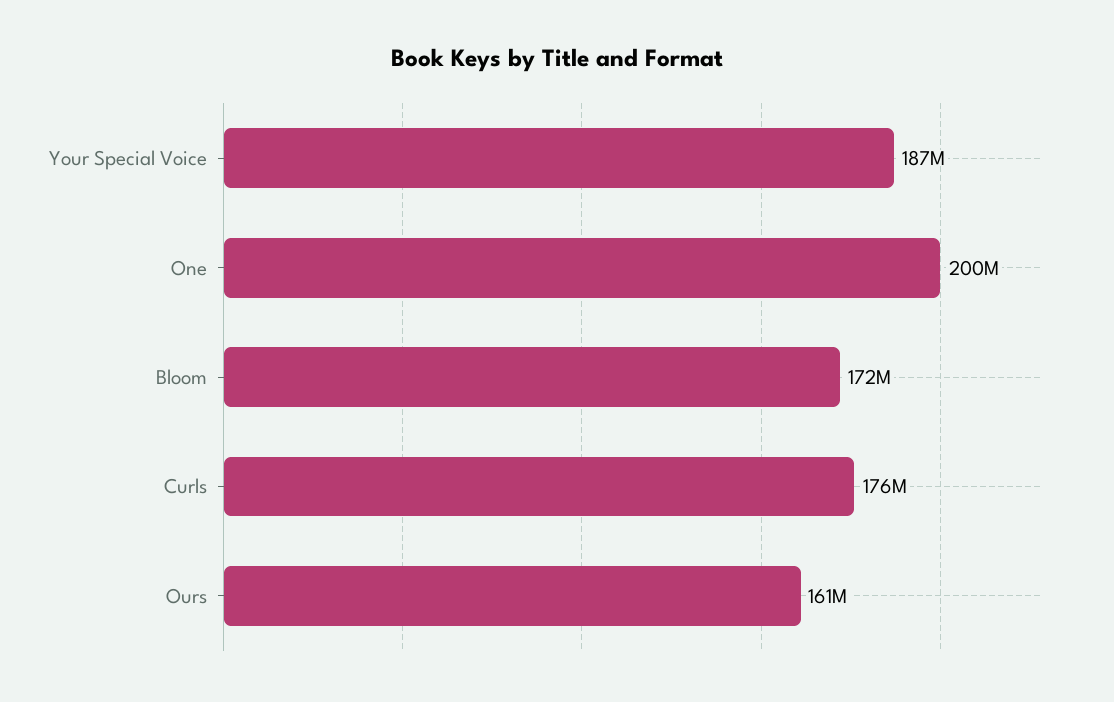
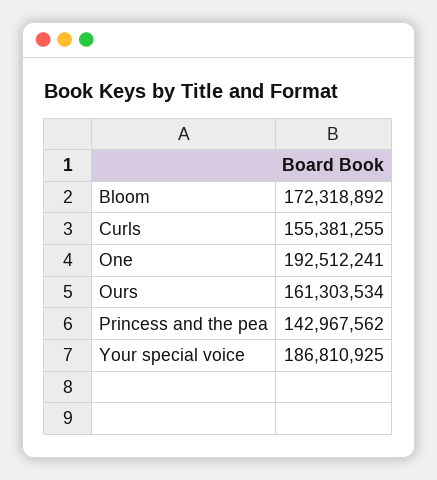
One: 200000000 -> 192512241
Curls: 176000000 -> 155381255
Princess and the pea: none -> 142967562

